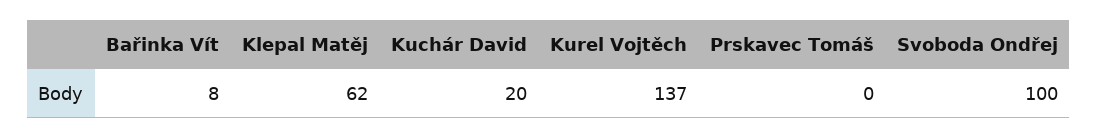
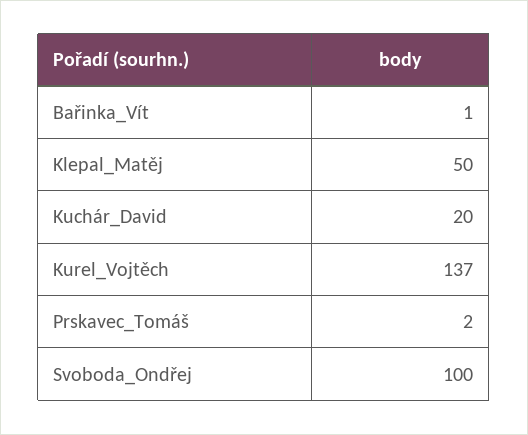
Bařinka Vít: 8 -> 1
Klepal Matěj: 62 -> 50
Prskavec Tomáš: 0 -> 2

